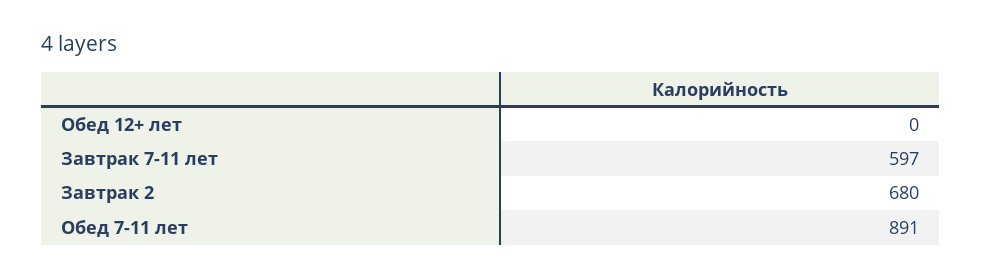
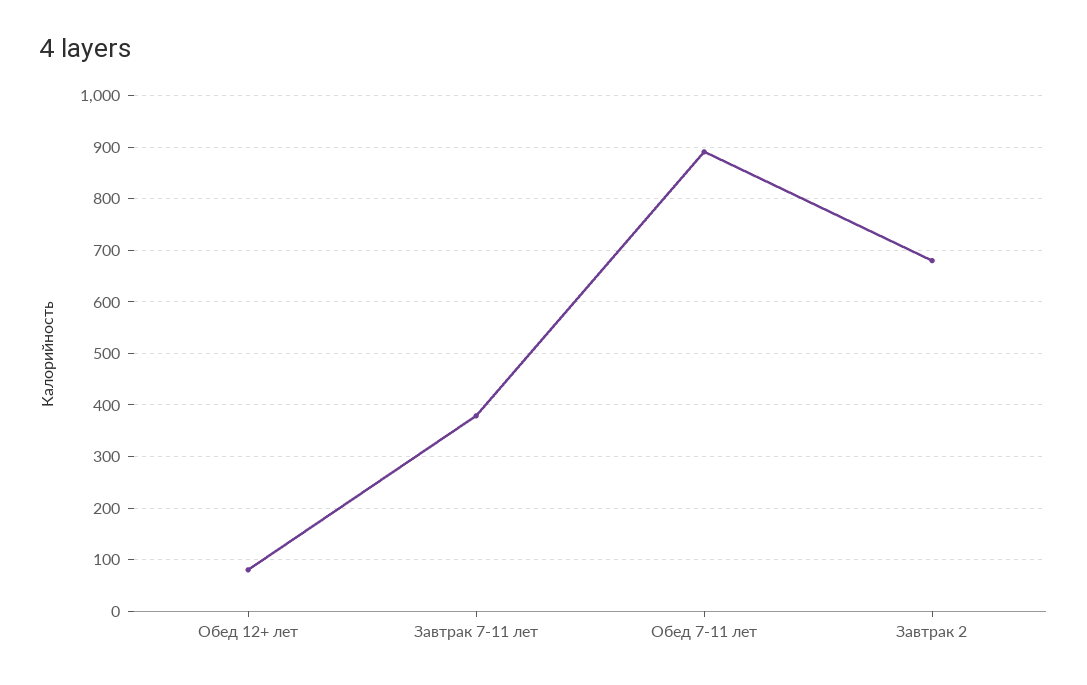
Обед 12+ лет: 0 -> 80
Завтрак 7-11 лет: 597 -> 380

